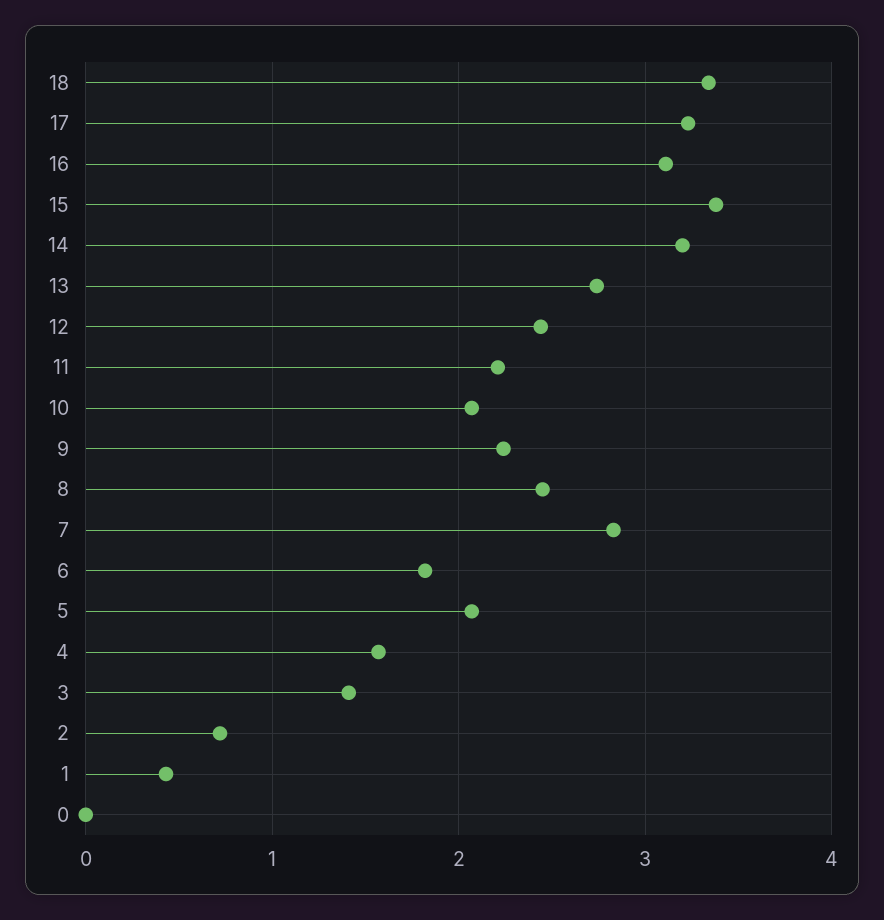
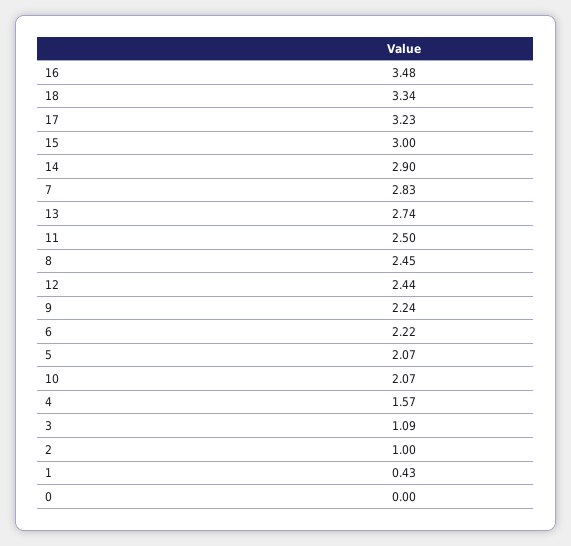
16: 3.1 -> 3.48
15: 3.4 -> 3
14: 3.2 -> 2.9
11: 2.2 -> 2.5
6: 1.8 -> 2.22
3: 1.4 -> 1.09
2: 0.7 -> 1

